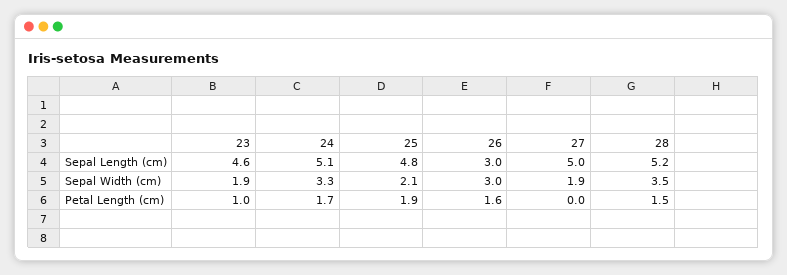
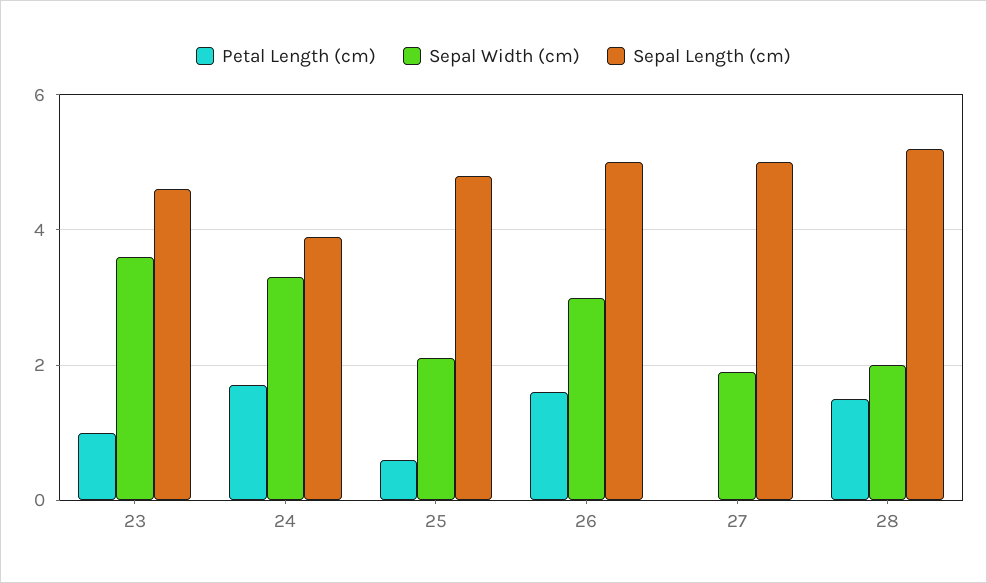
Sepal Length (cm), 24: 5.1 -> 4
Sepal Length (cm), 26: 3 -> 5
Sepal Width (cm), 23: 1.9 -> 3.5
Sepal Width (cm), 28: 3.5 -> 2
Petal Length (cm), 25: 1.9 -> 0.5

